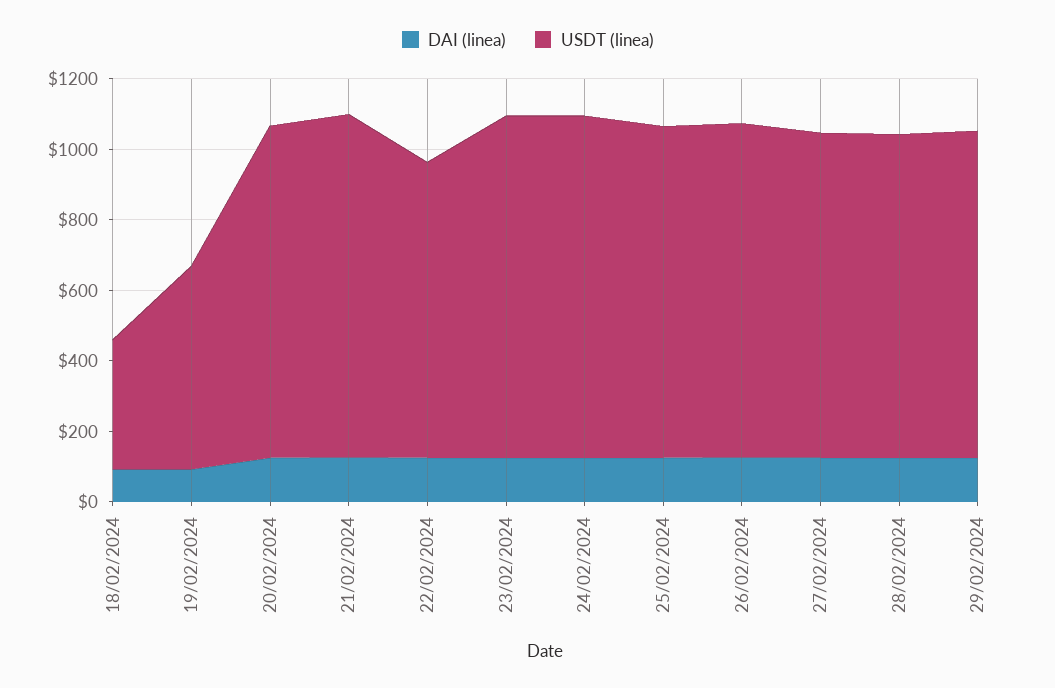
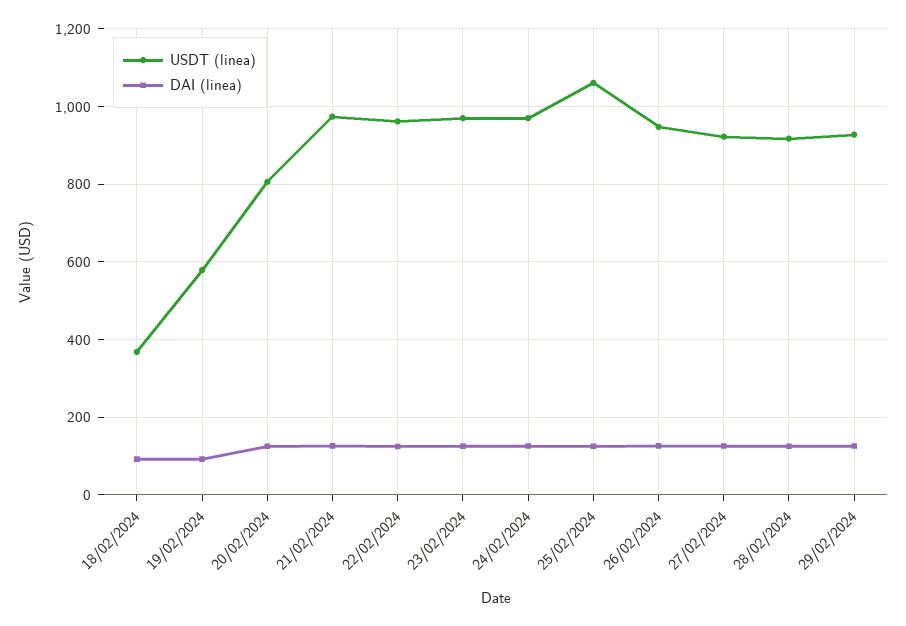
USDT (linea), 20/02/2024: 950 -> 800
USDT (linea), 22/02/2024: 850 -> 960
USDT (linea), 25/02/2024: 950 -> 1060

